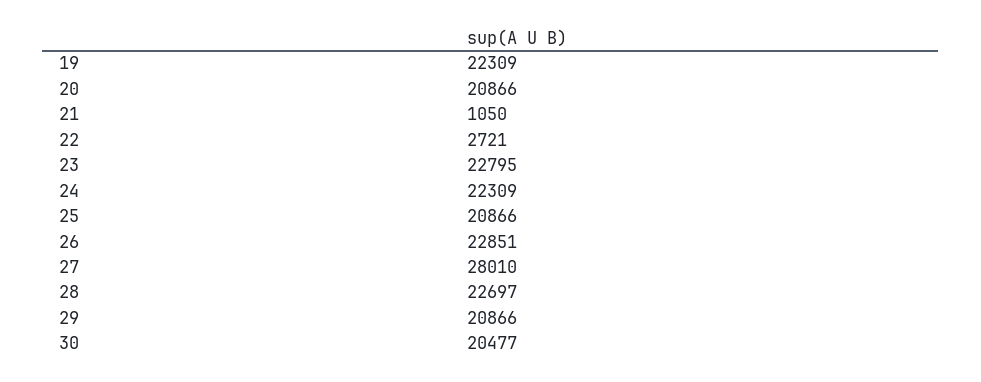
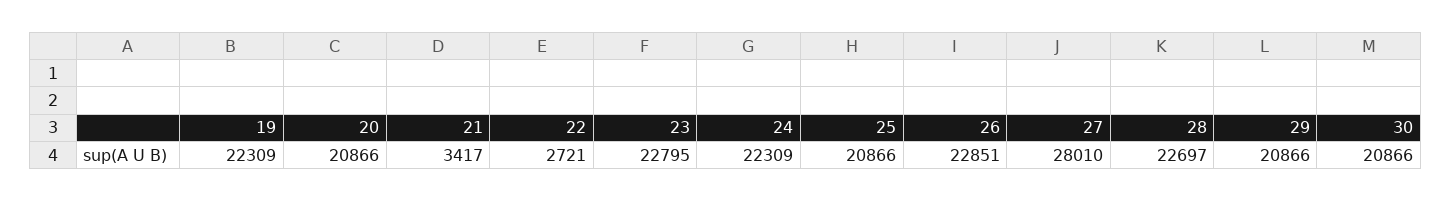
21: 1050 -> 3417
30: 20477 -> 20866

